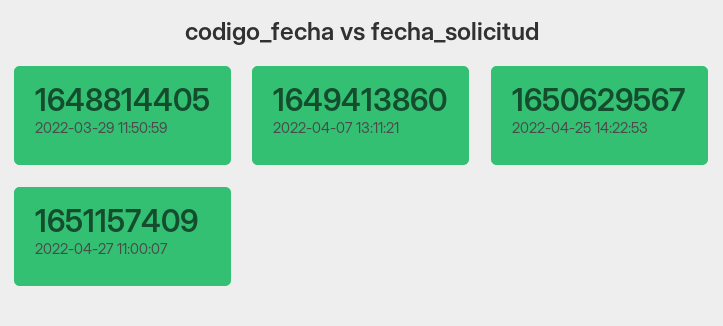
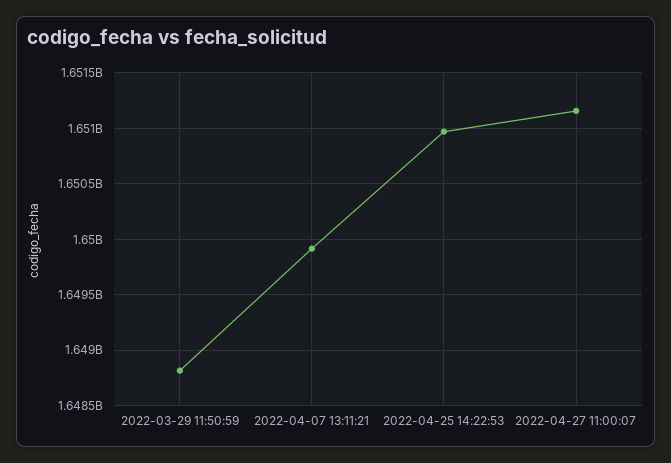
2022-04-07 13:11:21: 1649413860 -> 1649900000
2022-04-25 14:22:53: 1650629567 -> 1651000000

